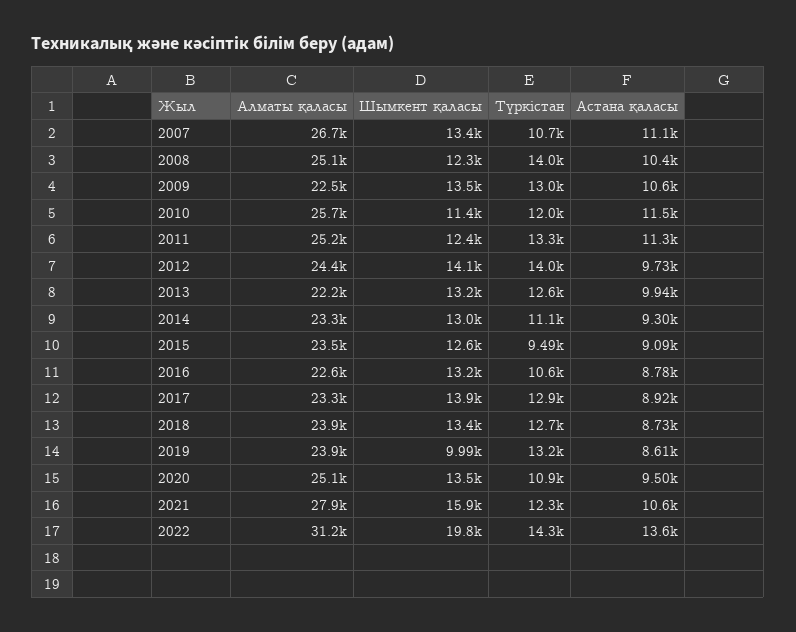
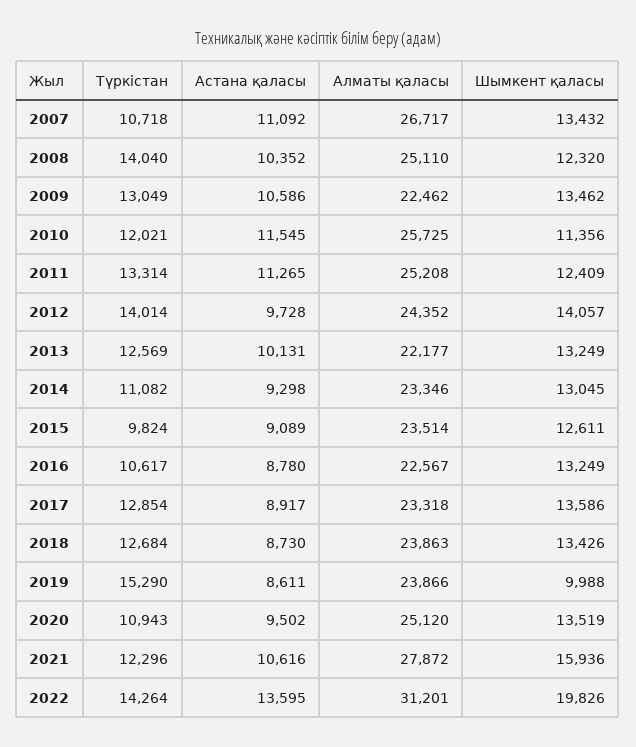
Астана қаласы, 2013: 9940 -> 10131
Түркістан, 2015: 9490 -> 9824
Шымкент қаласы, 2017: 13900 -> 13586
Түркістан, 2019: 13200 -> 15290

